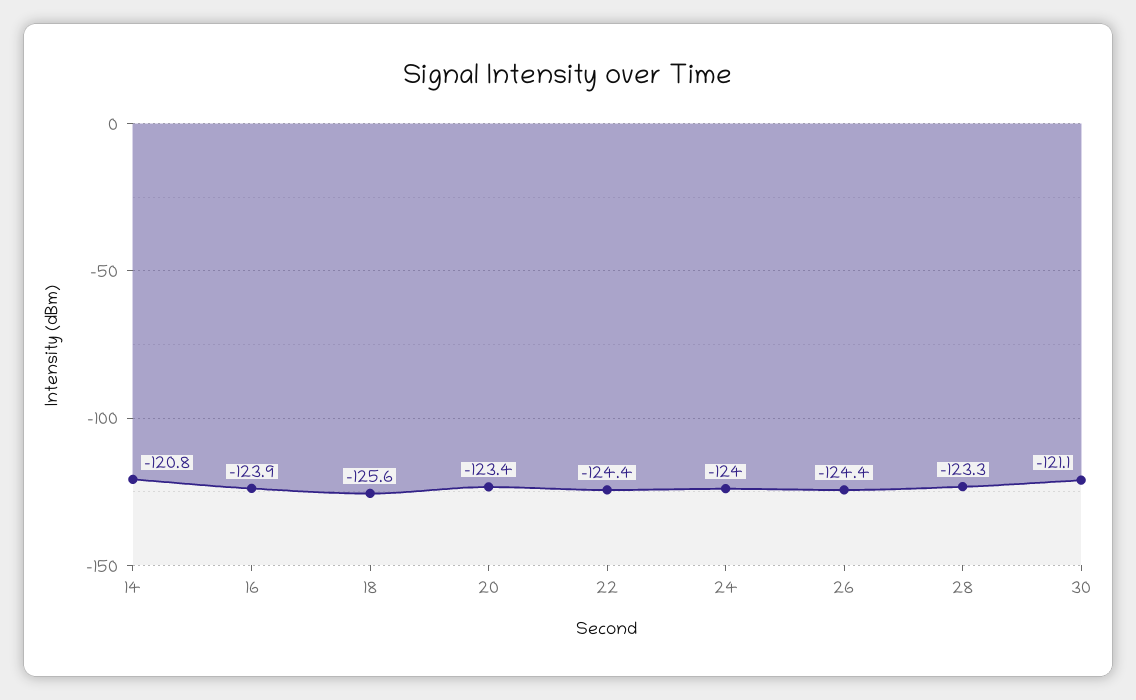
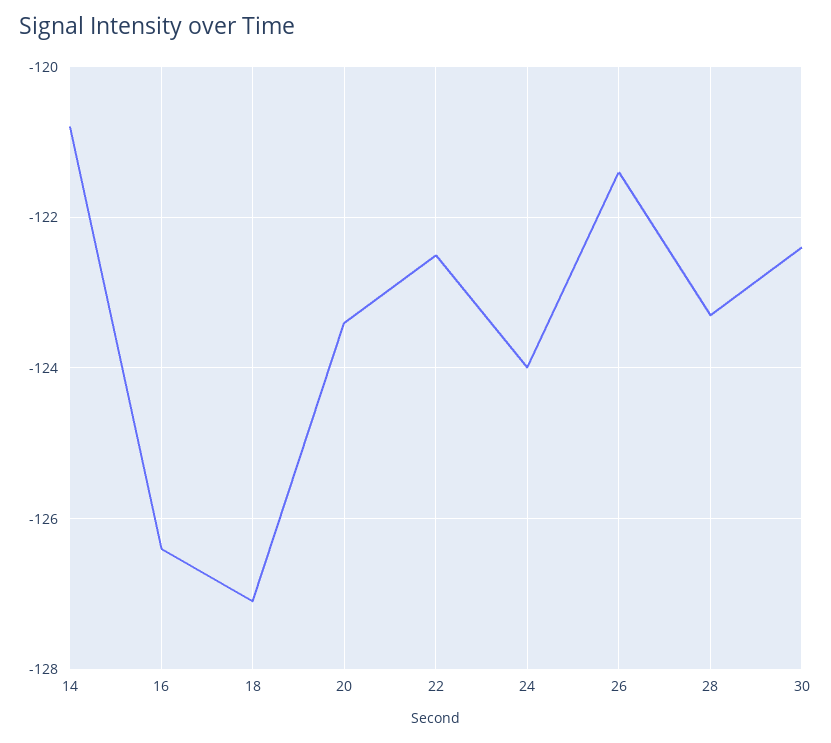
16: -123.9 -> -126.5
18: -125.6 -> -127
22: -124.4 -> -122.5
26: -124.4 -> -121.5
30: -121.1 -> -122.5

